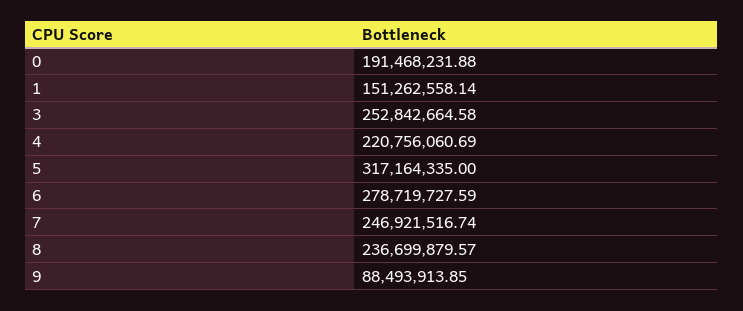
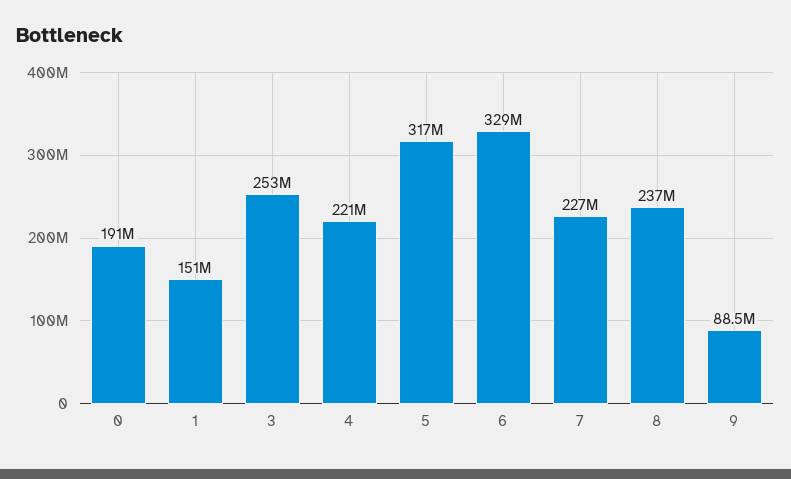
6: 278719727.59 -> 329000000
7: 246921516.74 -> 227000000

